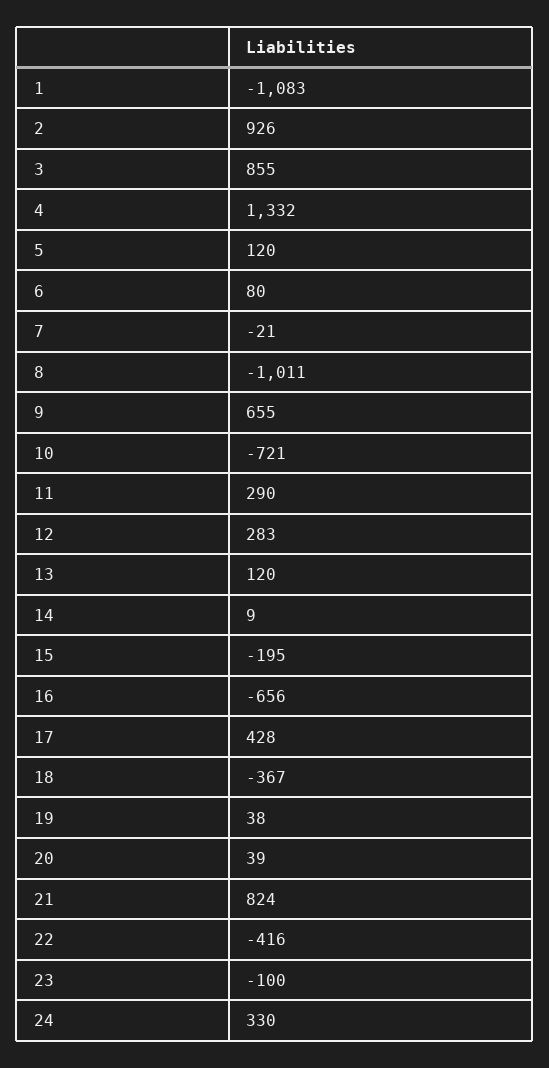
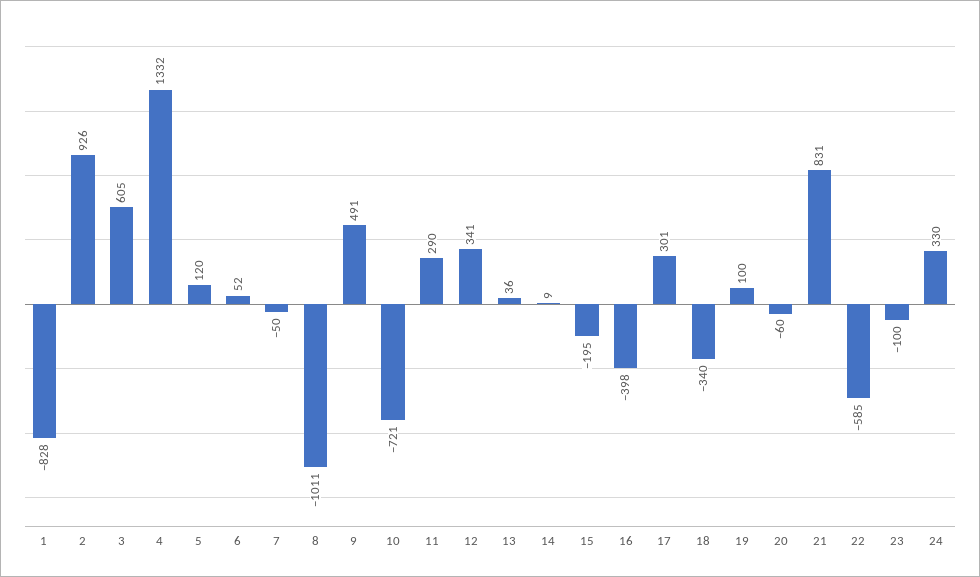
1: -1083 -> -828
3: 855 -> 605
6: 80 -> 52
7: -21 -> -50
9: 655 -> 491
12: 283 -> 341
13: 120 -> 36
16: -656 -> -398
17: 428 -> 301
18: -367 -> -340
19: 38 -> 100
20: 39 -> -60
21: 824 -> 831
22: -416 -> -585

